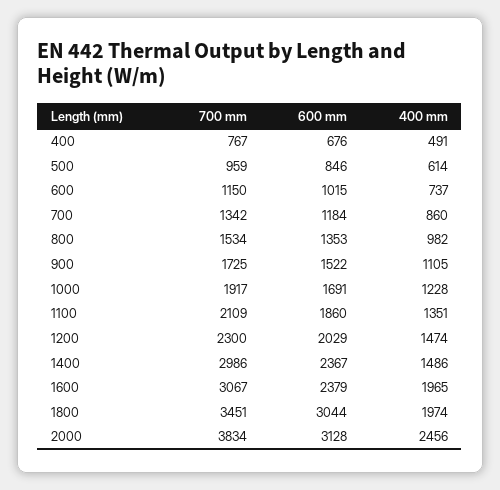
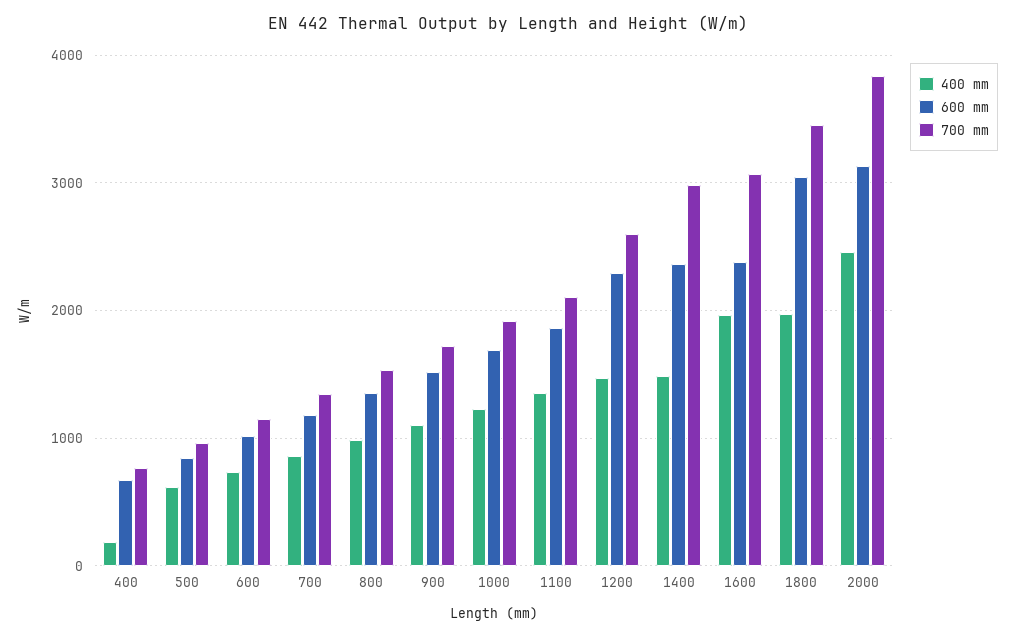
400 mm, 400: 491 -> 200
700 mm, 1200: 2300 -> 2600
600 mm, 1200: 2029 -> 2300

